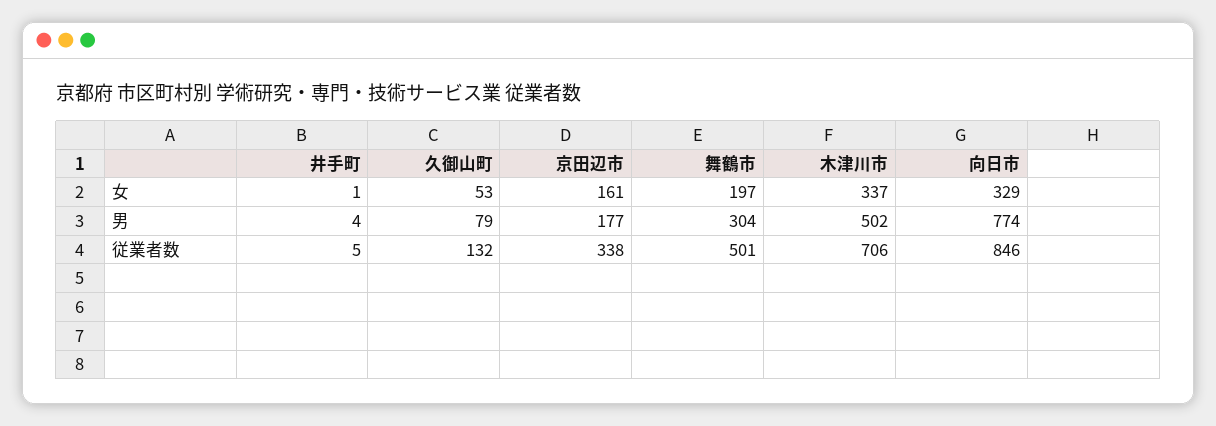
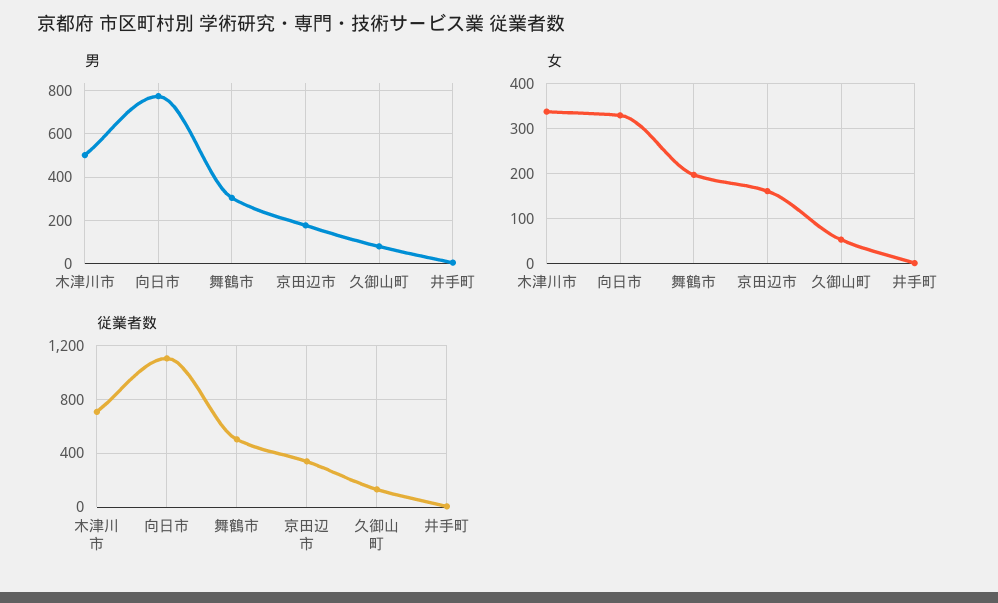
従業者数, 向日市: 846 -> 1100

